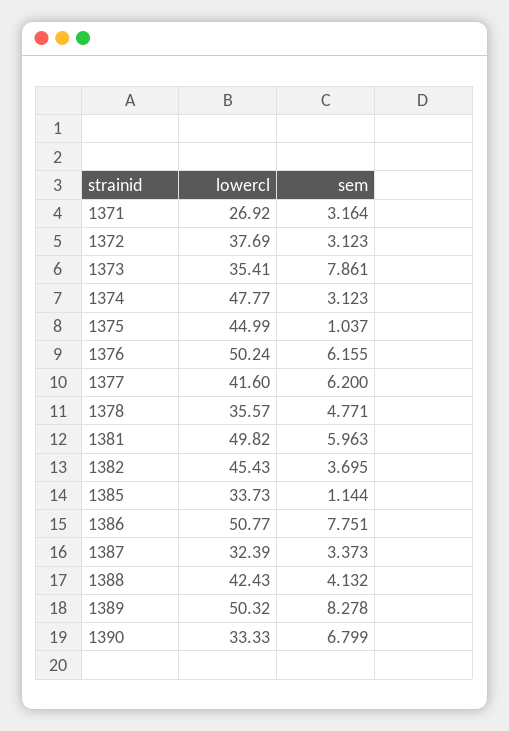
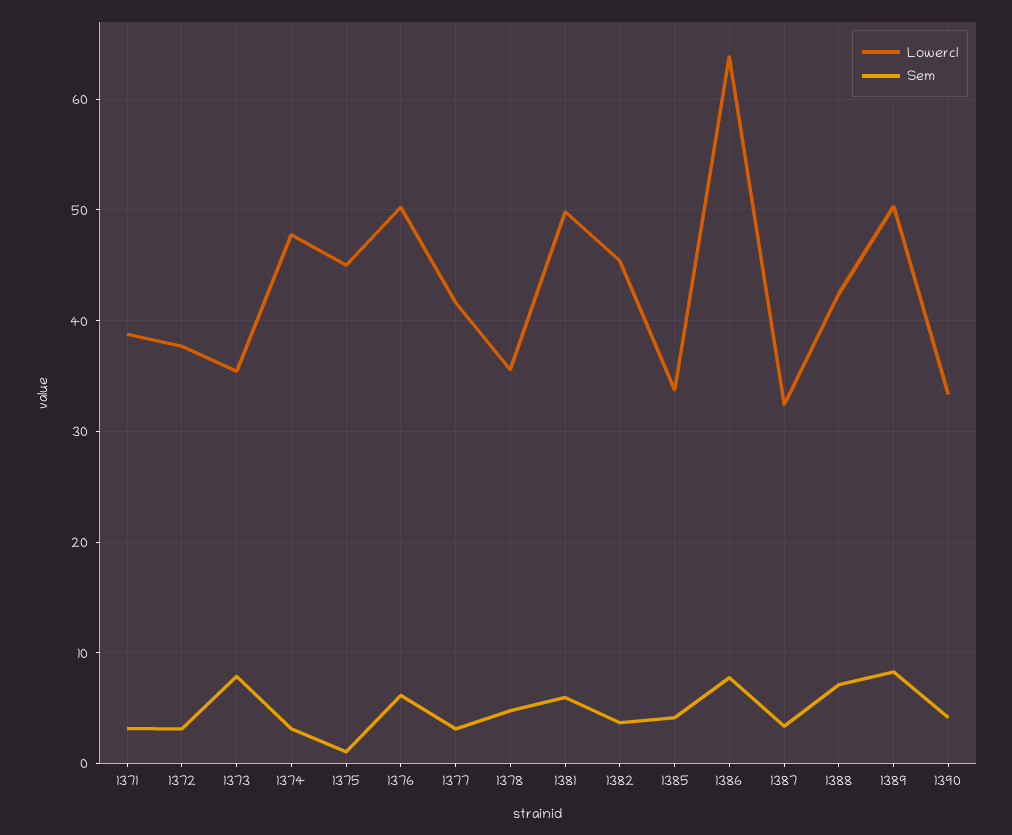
lowercl, 1371: 26.92 -> 39
sem, 1377: 6.2 -> 3
sem, 1385: 1.144 -> 4
lowercl, 1386: 50.77 -> 64
sem, 1388: 4.132 -> 7
sem, 1390: 6.799 -> 4

